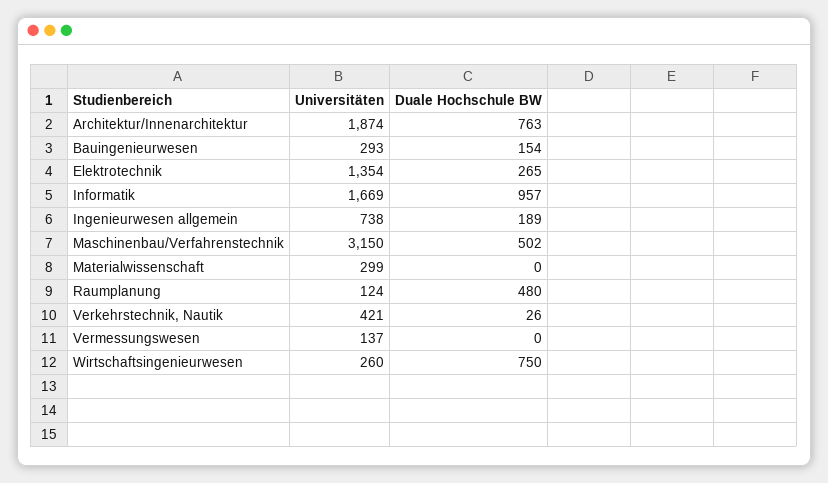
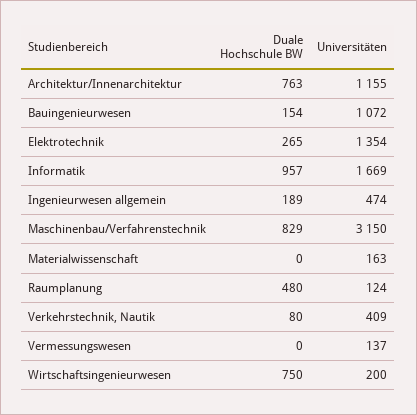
Universitäten, Architektur/Innenarchitektur: 1874 -> 1155
Universitäten, Bauingenieurwesen: 293 -> 1072
Universitäten, Ingenieurwesen allgemein: 738 -> 474
Duale Hochschule BW, Maschinenbau/Verfahrenstechnik: 502 -> 829
Universitäten, Materialwissenschaft: 299 -> 163
Universitäten, Verkehrstechnik, Nautik: 421 -> 409
Duale Hochschule BW, Verkehrstechnik, Nautik: 26 -> 80
Universitäten, Wirtschaftsingenieurwesen: 260 -> 200

